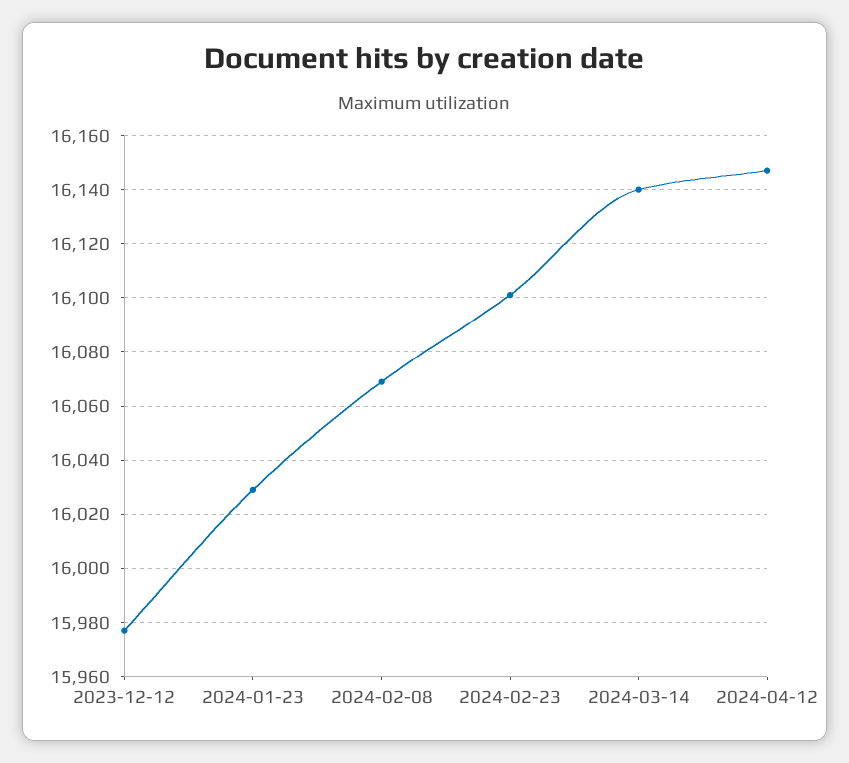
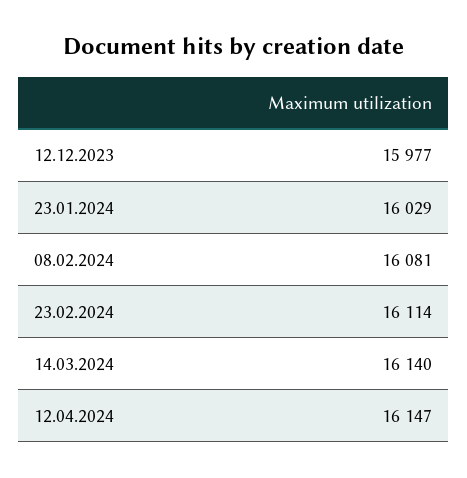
2024-02-08: 16070 -> 16081
2024-02-23: 16100 -> 16114

